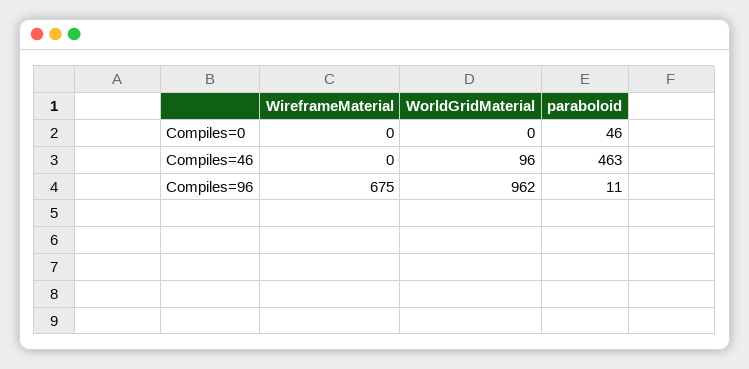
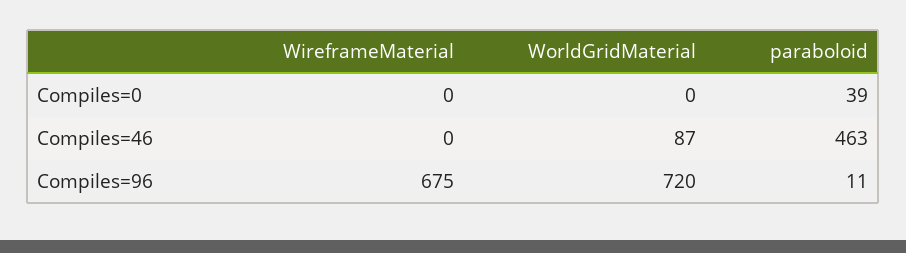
paraboloid, Compiles=0: 46 -> 39
WorldGridMaterial, Compiles=46: 96 -> 87
WorldGridMaterial, Compiles=96: 962 -> 720

